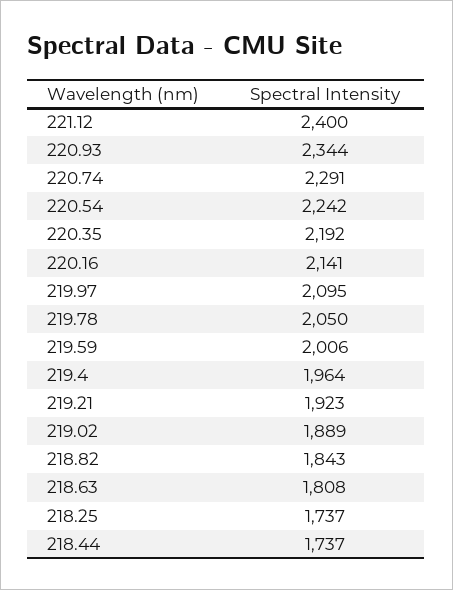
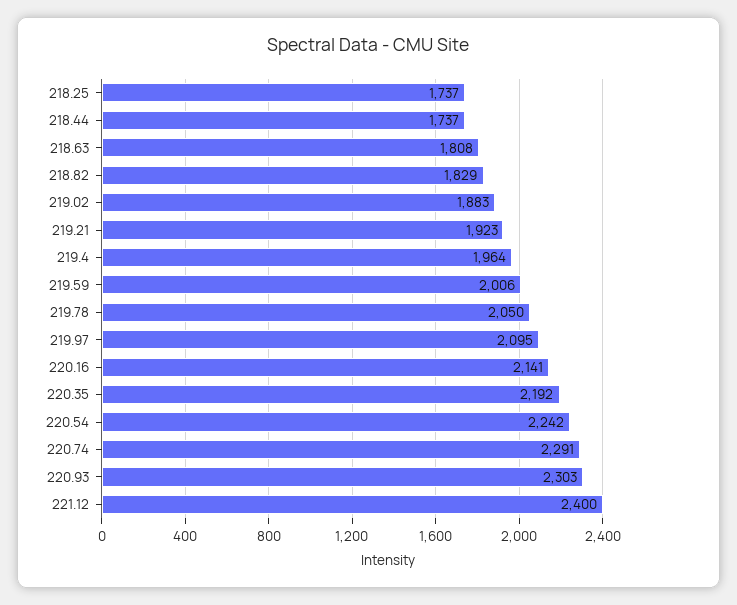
220.93: 2344 -> 2303
219.02: 1889 -> 1883
218.82: 1843 -> 1829

